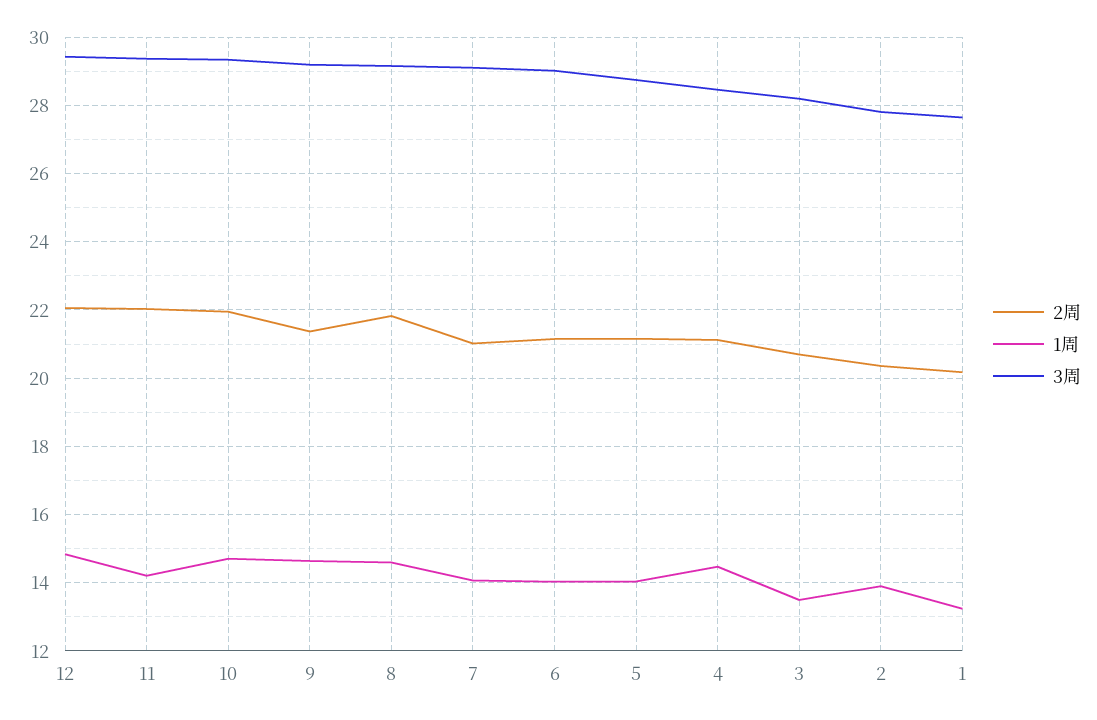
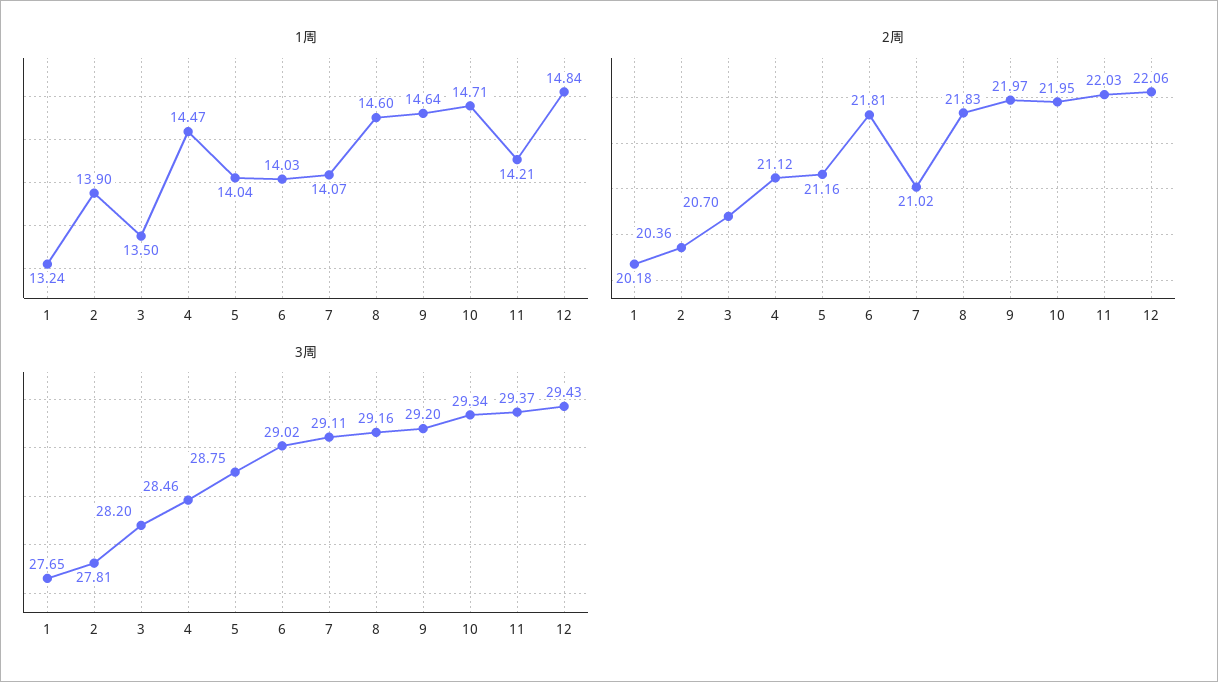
2周, 9: 21.4 -> 21.97
2周, 6: 21.2 -> 21.81

